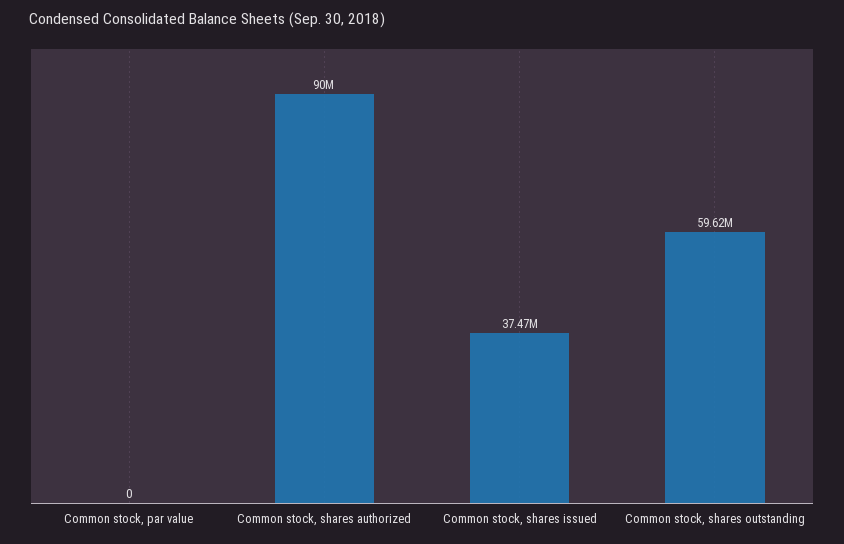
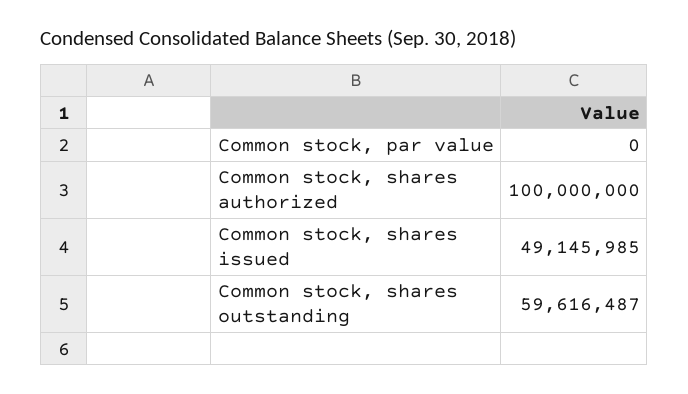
Common stock, shares authorized: 90000000 -> 100000000
Common stock, shares issued: 37470000 -> 49145985

